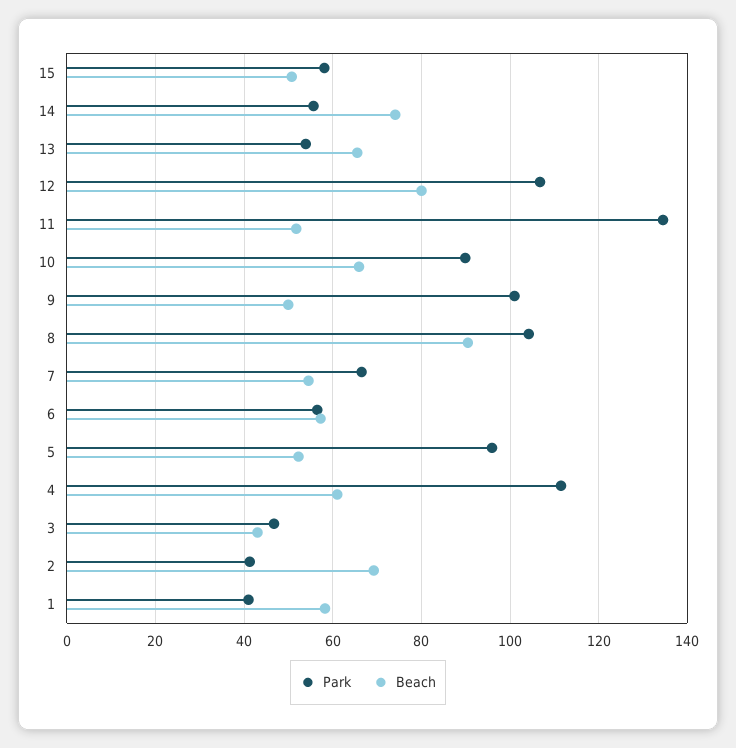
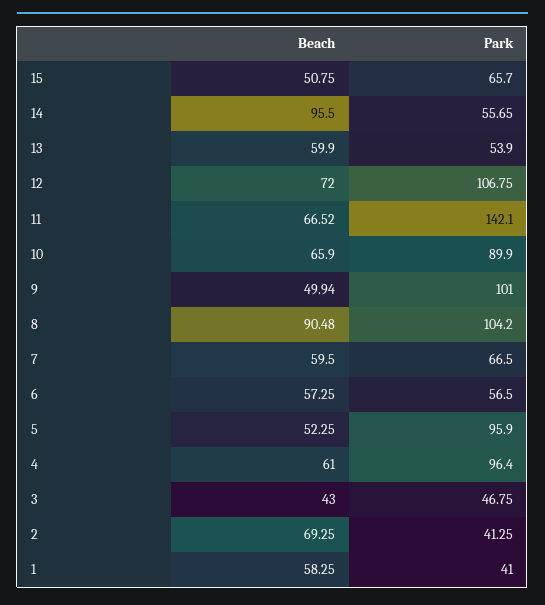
Park, 15: 58 -> 65.7
Beach, 14: 74 -> 95.5
Beach, 13: 66 -> 59.9
Beach, 12: 80 -> 72
Park, 11: 134 -> 142.1
Beach, 11: 52 -> 66.52
Beach, 7: 54 -> 59.5
Park, 4: 112 -> 96.4

